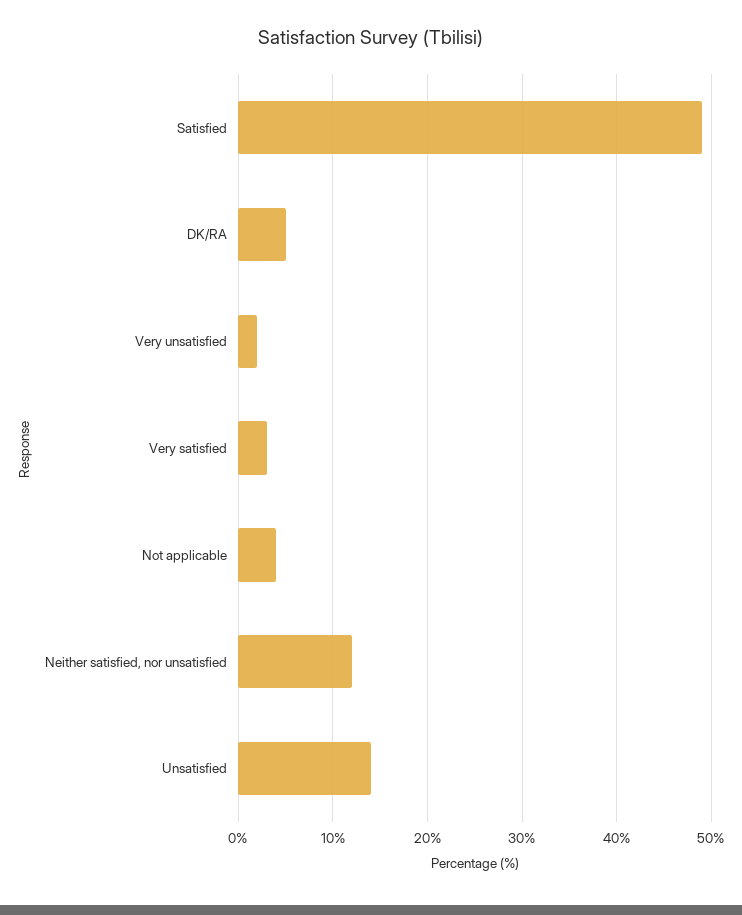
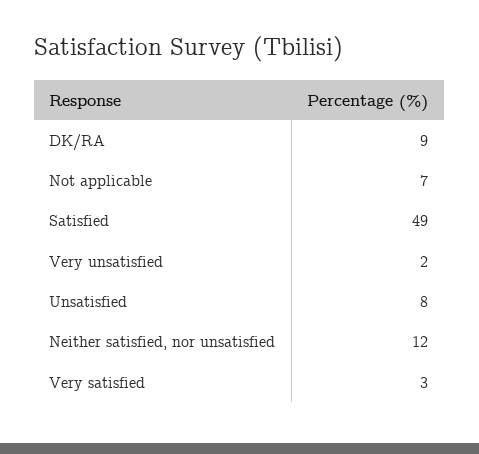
DK/RA: 5 -> 9
Not applicable: 4 -> 7
Unsatisfied: 14 -> 8

